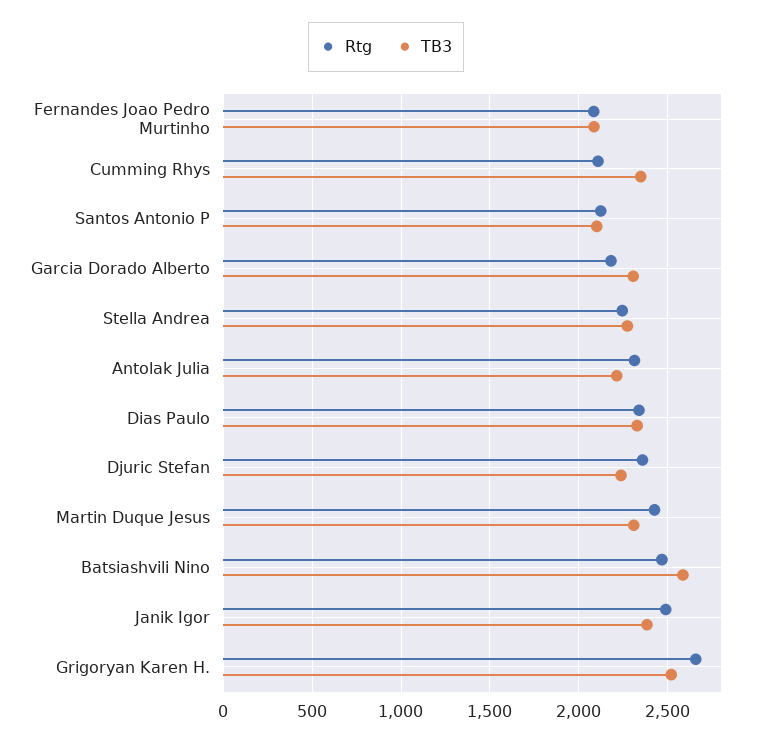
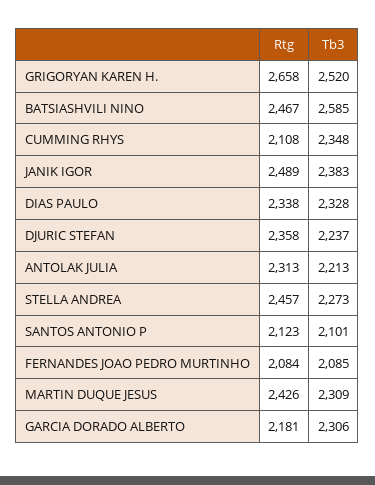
Rtg, Stella Andrea: 2250 -> 2457

